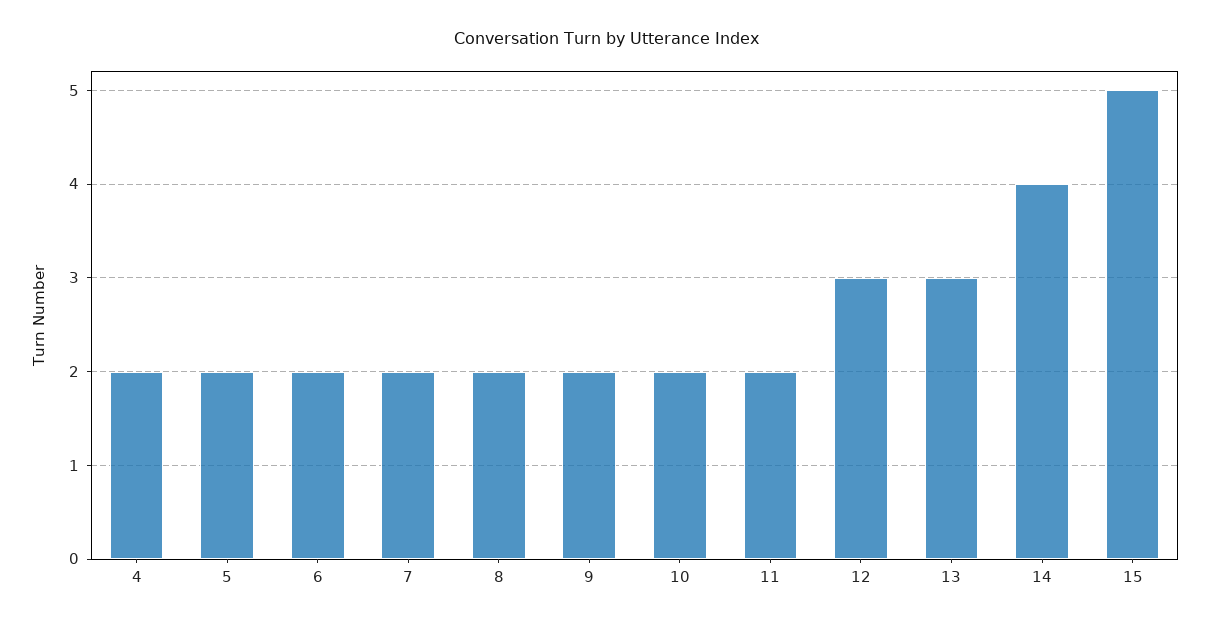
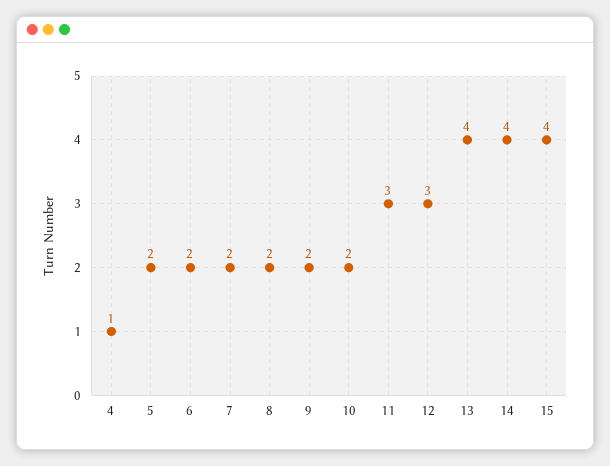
4: 2 -> 1
11: 2 -> 3
13: 3 -> 4
15: 5 -> 4

